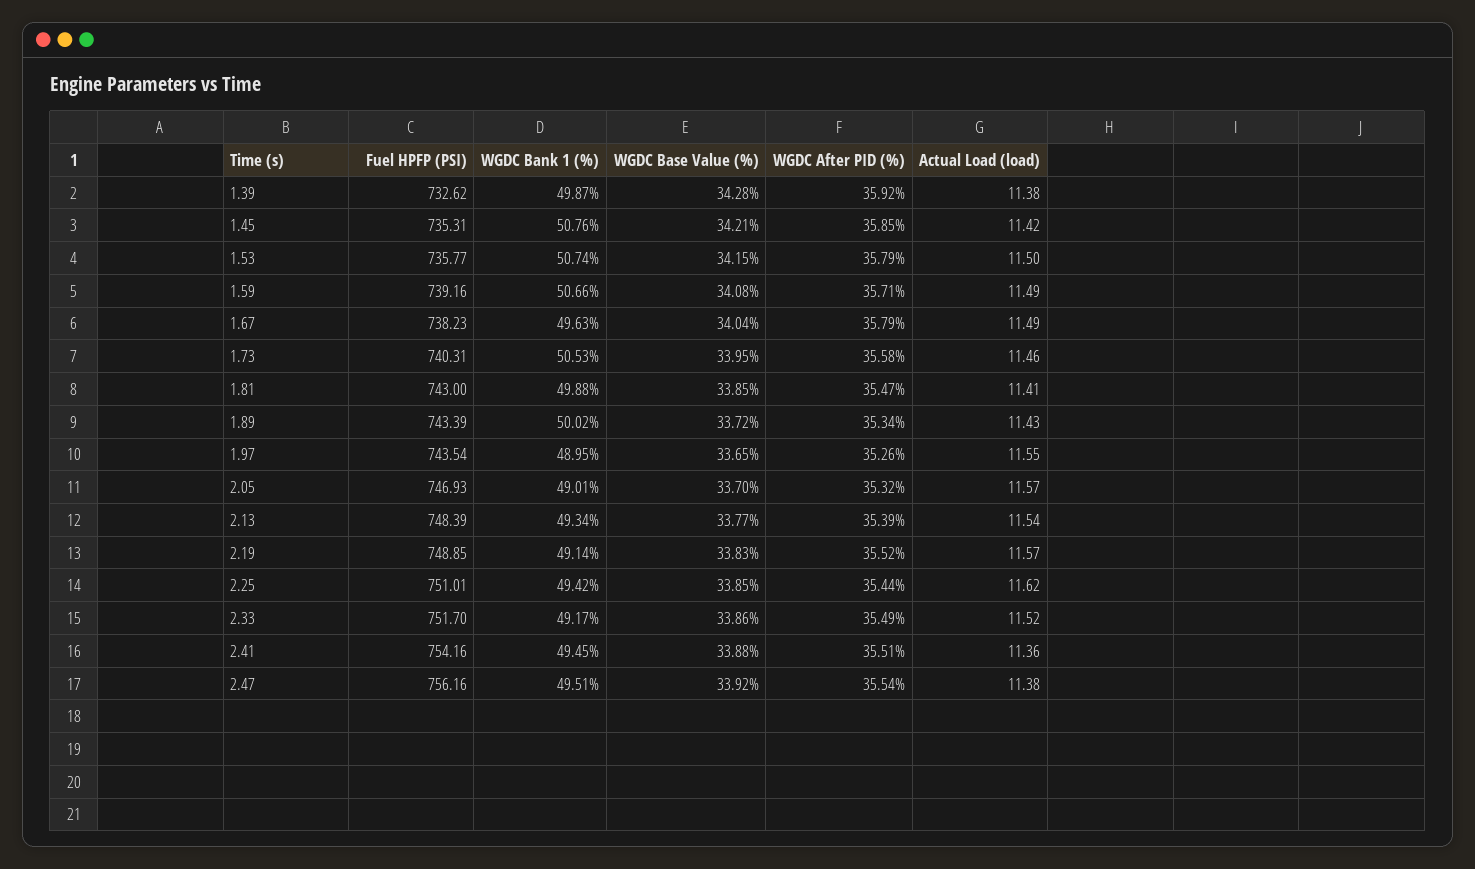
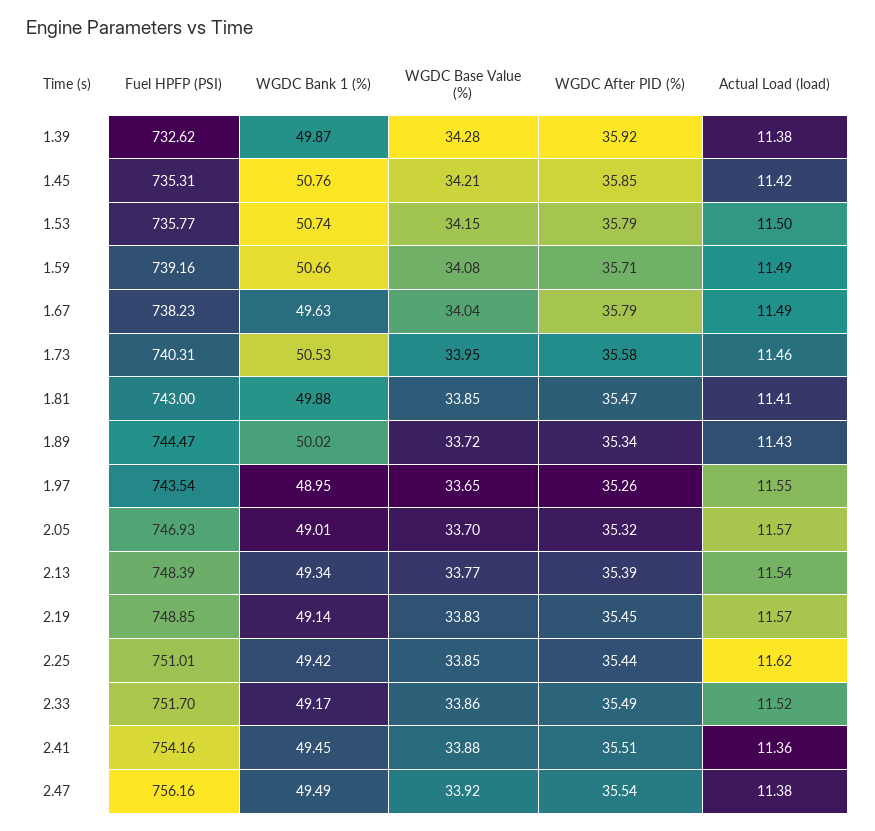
Fuel HPFP (PSI), 1.89: 743.39 -> 744.47
WGDC After PID (%), 2.19: 35.52 -> 35.45
WGDC Bank 1 (%), 2.47: 49.51 -> 49.49

